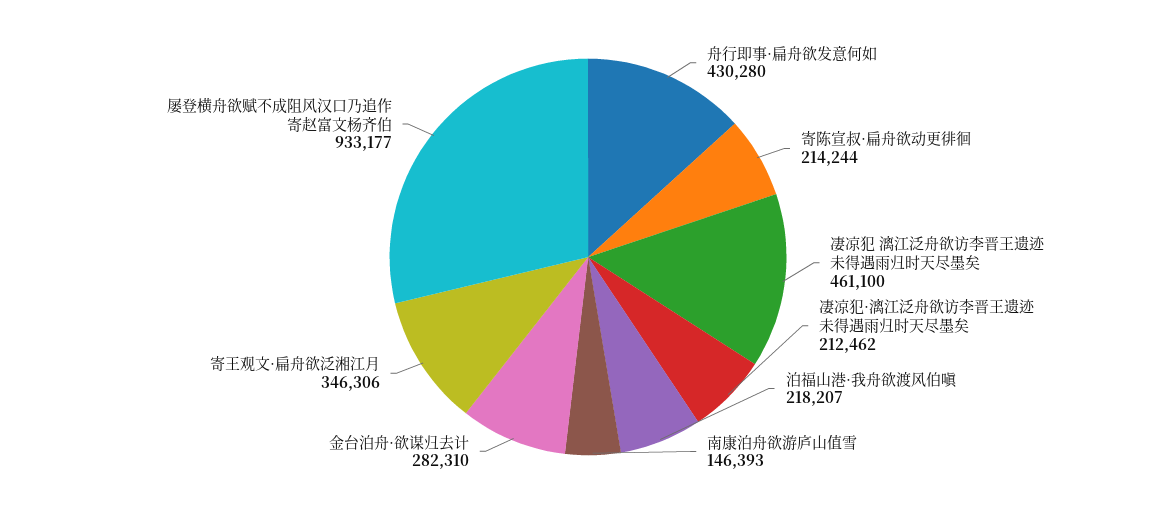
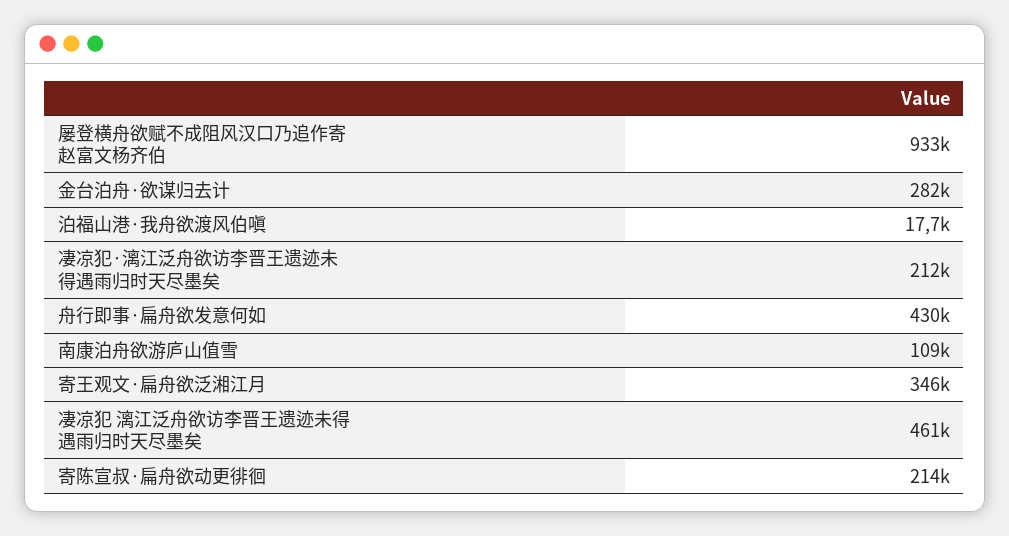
泊福山港·我舟欲渡风伯嗔: 218207 -> 17700
南康泊舟欲游庐山值雪: 146393 -> 109000

